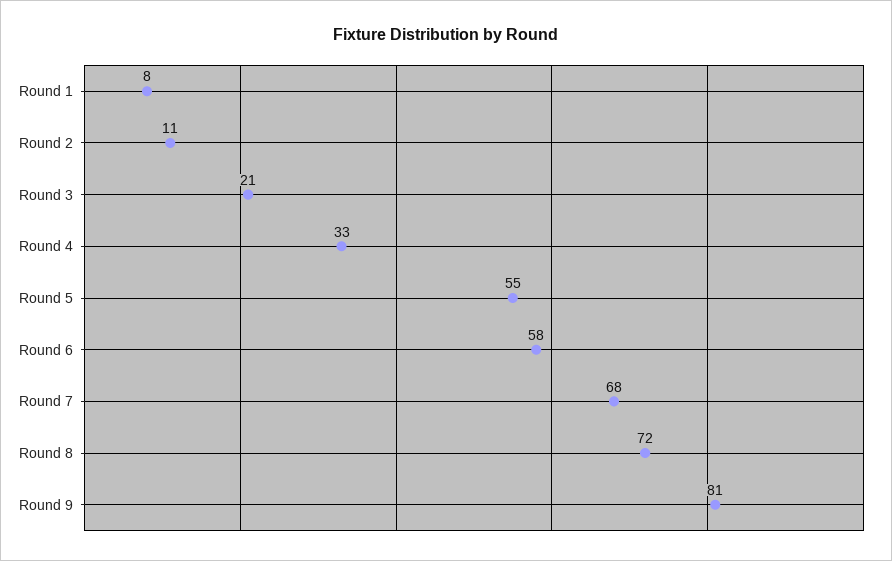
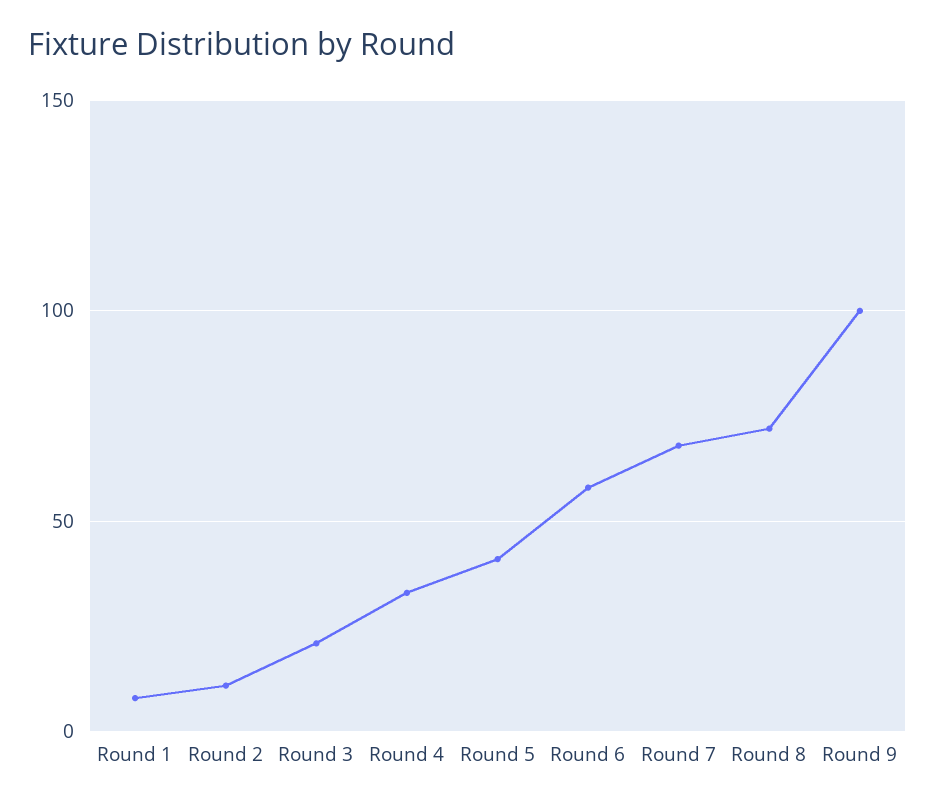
Round 5: 55 -> 40
Round 9: 81 -> 100

